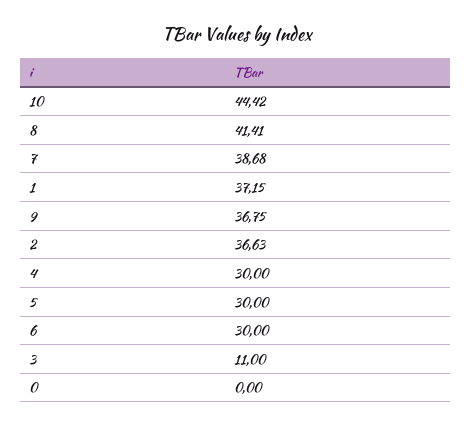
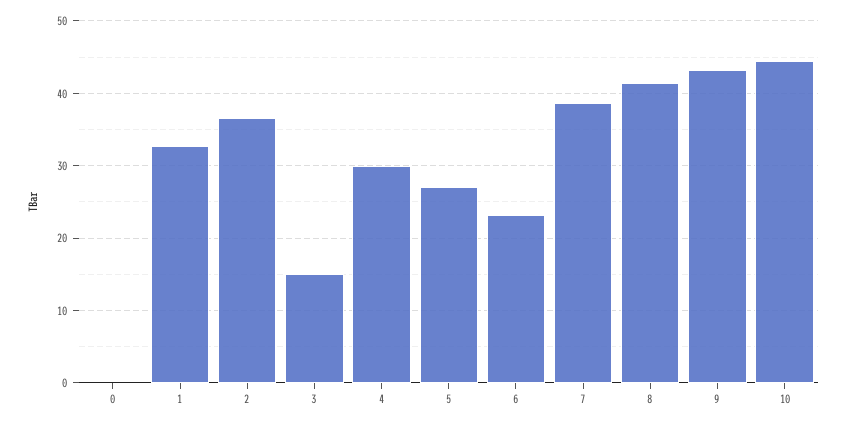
1: 37.15 -> 33
9: 36.75 -> 43
5: 30 -> 27
6: 30 -> 23
3: 11 -> 15

